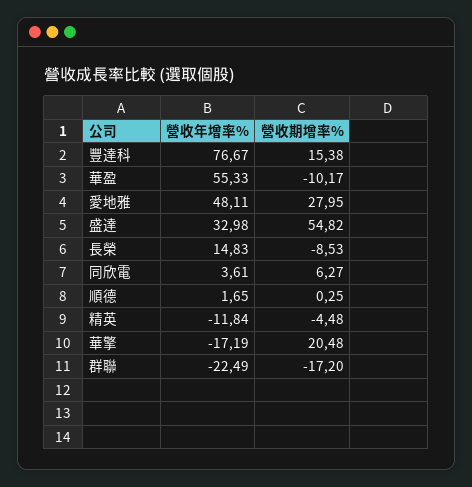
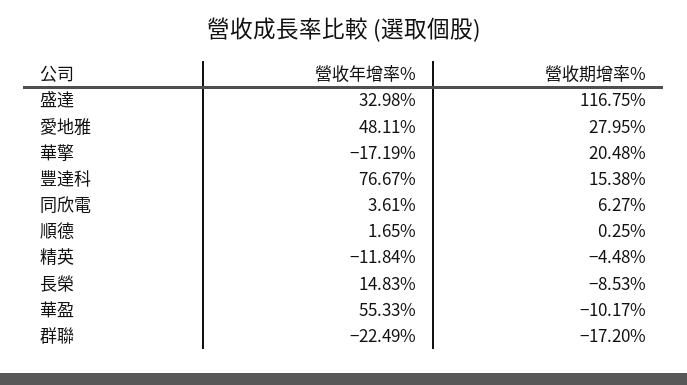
營收期增率%, 盛達: 54.82 -> 116.75

